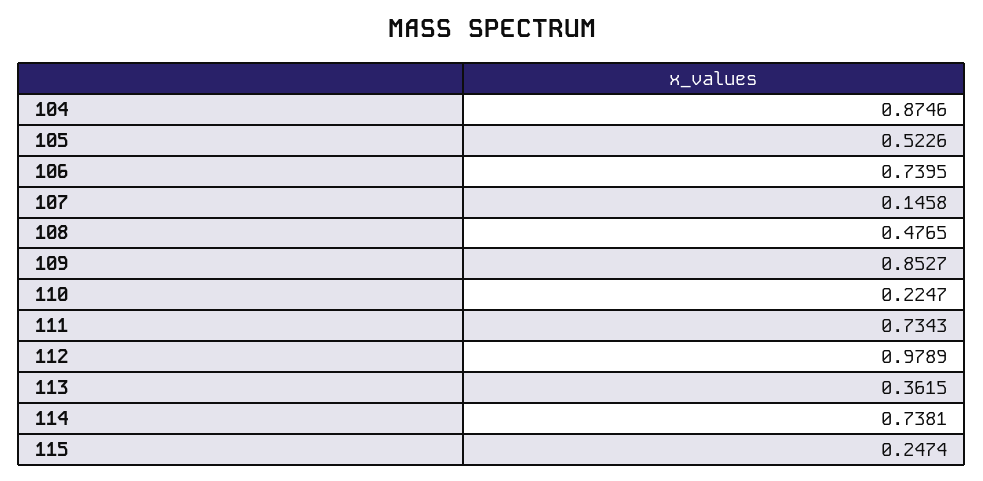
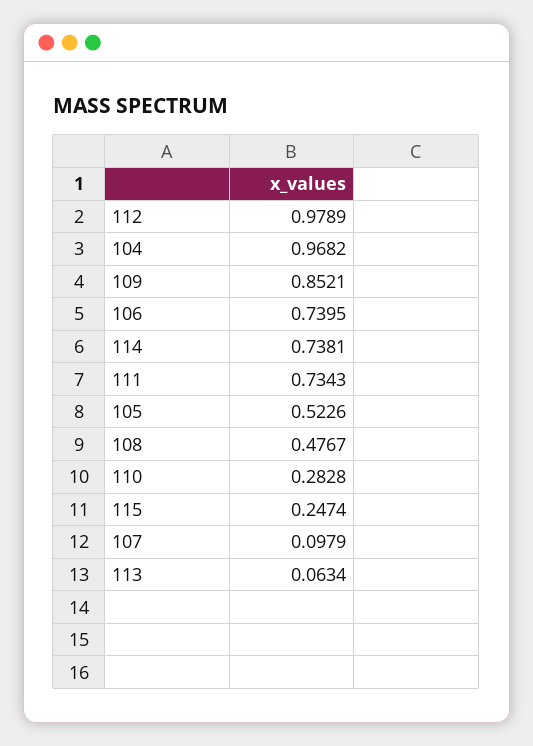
104: 0.8746 -> 0.9682
107: 0.1458 -> 0.0979
108: 0.4765 -> 0.4767
109: 0.8527 -> 0.8521
110: 0.2247 -> 0.2828
113: 0.3615 -> 0.0634

